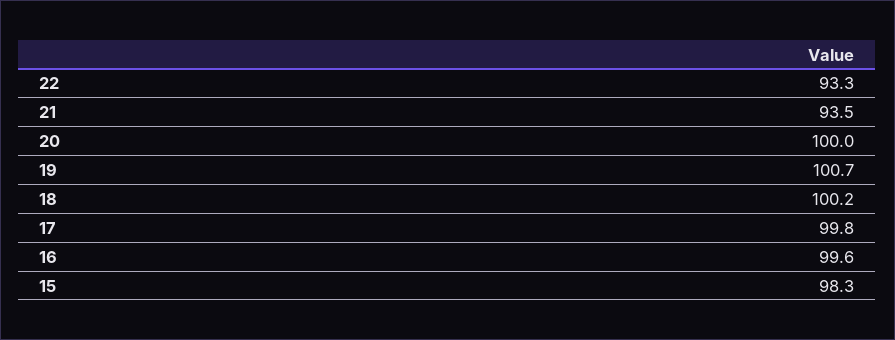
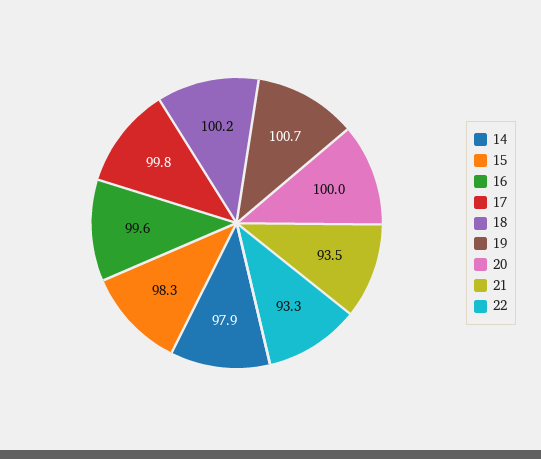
14: none -> 97.9

